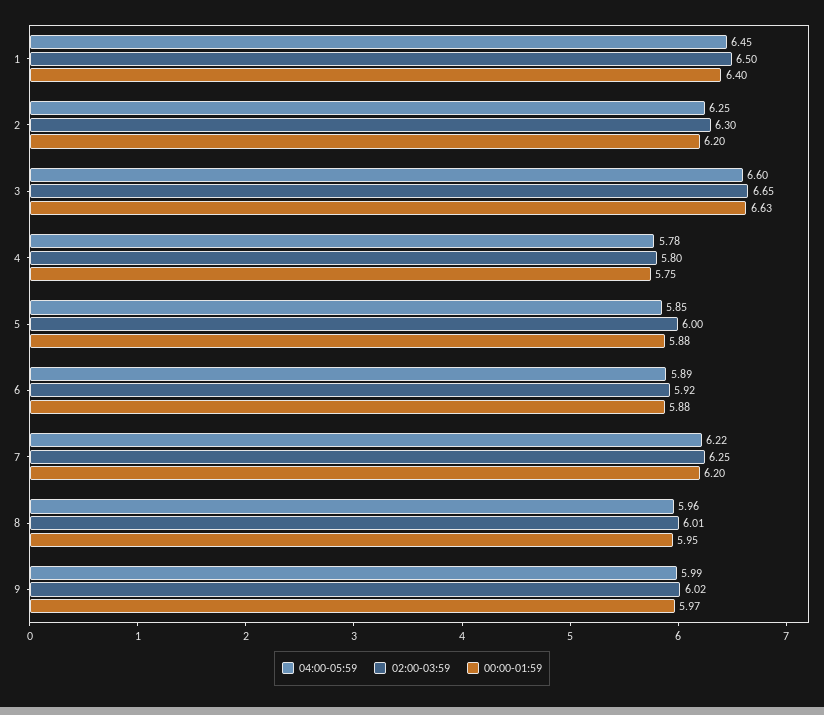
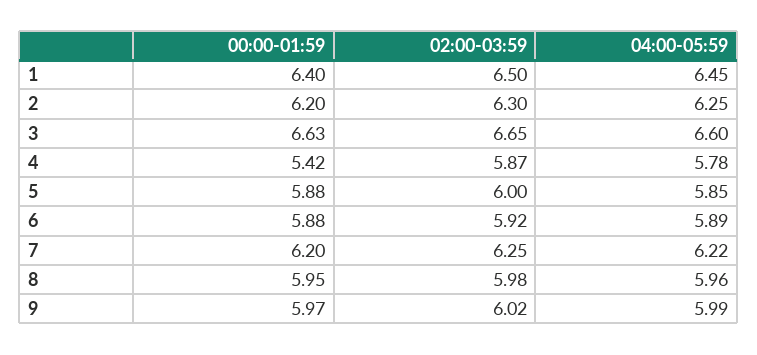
02:00-03:59, 4: 5.8 -> 5.87
00:00-01:59, 4: 5.75 -> 5.42
02:00-03:59, 8: 6.01 -> 5.98

